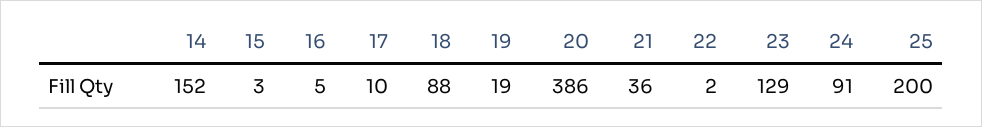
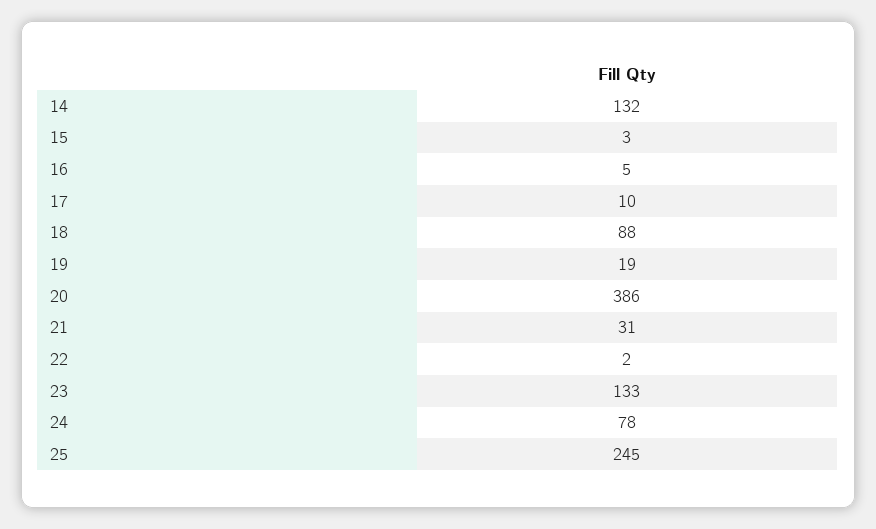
14: 152 -> 132
21: 36 -> 31
23: 129 -> 133
24: 91 -> 78
25: 200 -> 245

